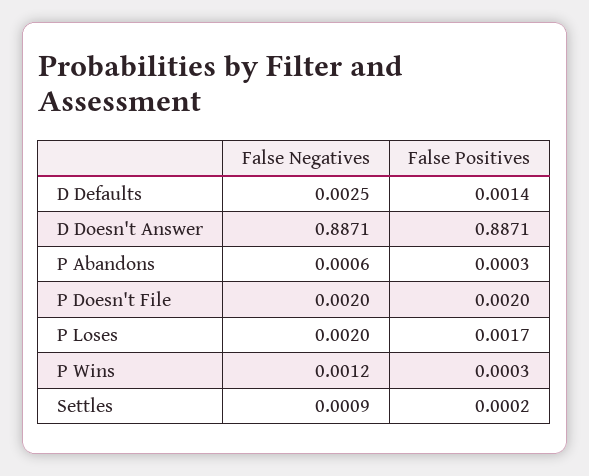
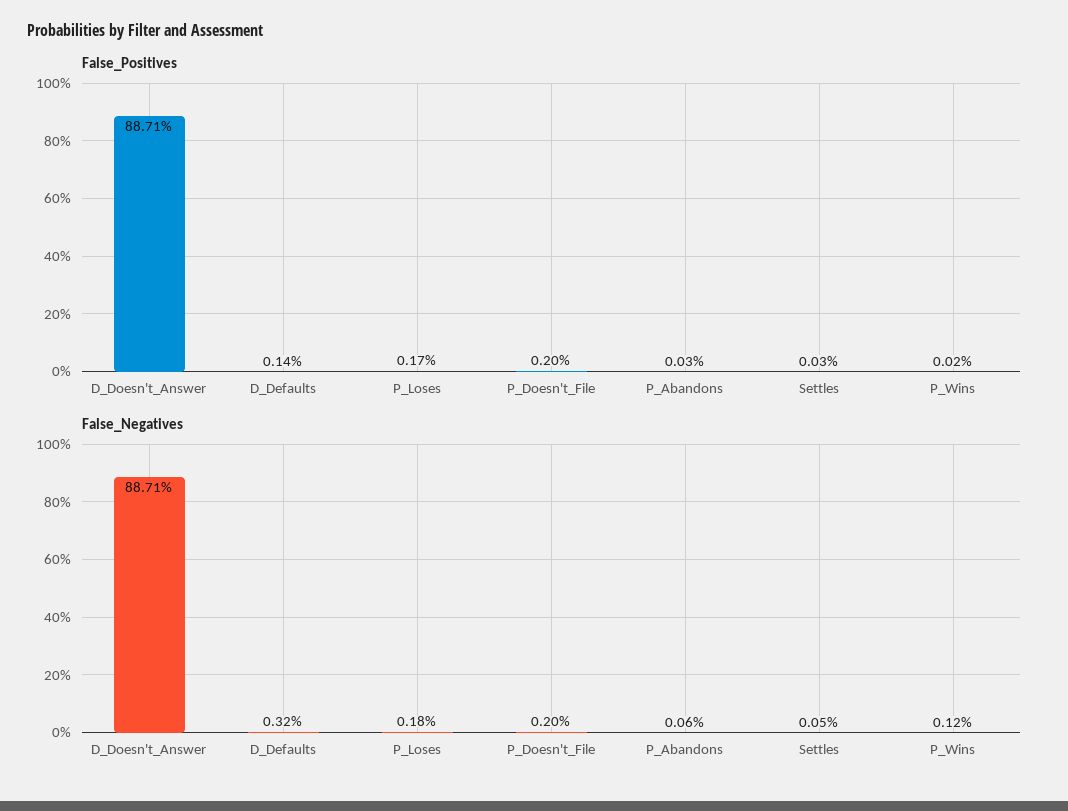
False Negatives, D Defaults: 0.0025 -> 0.0032
False Negatives, P Loses: 0.002 -> 0.0018
False Positives, P Wins: 0.0003 -> 0.0002
False Negatives, Settles: 0.0009 -> 0.0005
False Positives, Settles: 0.0002 -> 0.0003

